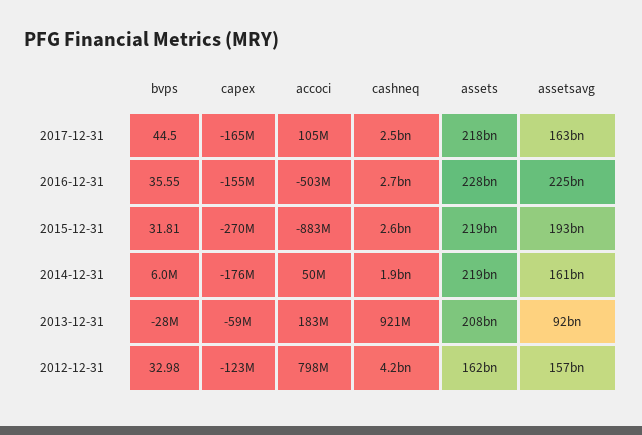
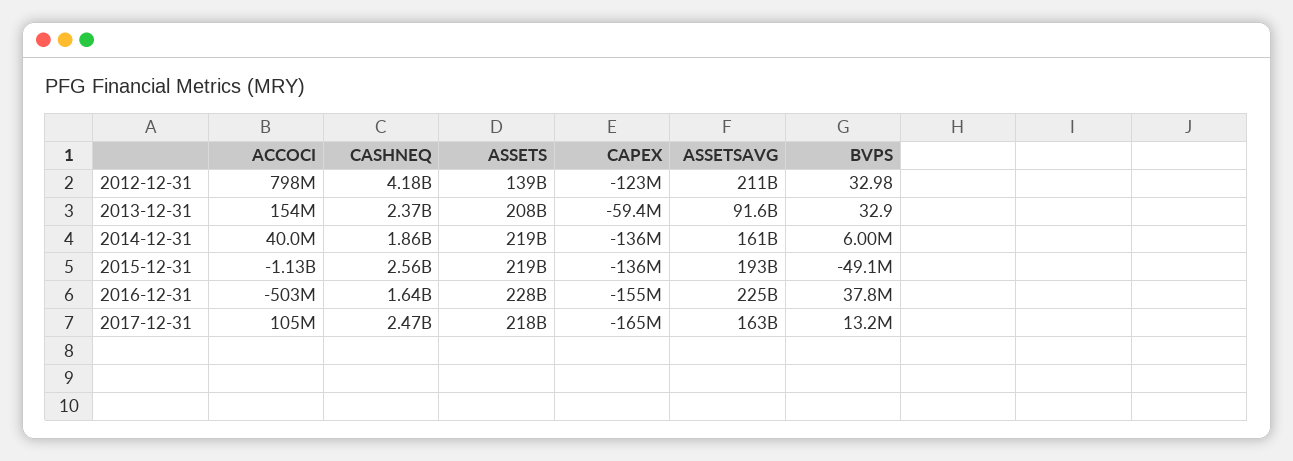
bvps, 2017-12-31: 44.5 -> 13200000
bvps, 2016-12-31: 35.55 -> 37800000
cashneq, 2016-12-31: 2700000000 -> 1640000000
bvps, 2015-12-31: 31.81 -> -49100000
capex, 2015-12-31: -270000000 -> -136000000
accoci, 2015-12-31: -883000000 -> -1130000000
capex, 2014-12-31: -176000000 -> -136000000
accoci, 2014-12-31: 50000000 -> 40000000
bvps, 2013-12-31: -28000000 -> 32.9
accoci, 2013-12-31: 183000000 -> 154000000
cashneq, 2013-12-31: 921000000 -> 2370000000
assets, 2012-12-31: 162000000000 -> 139000000000
assetsavg, 2012-12-31: 157000000000 -> 211000000000

